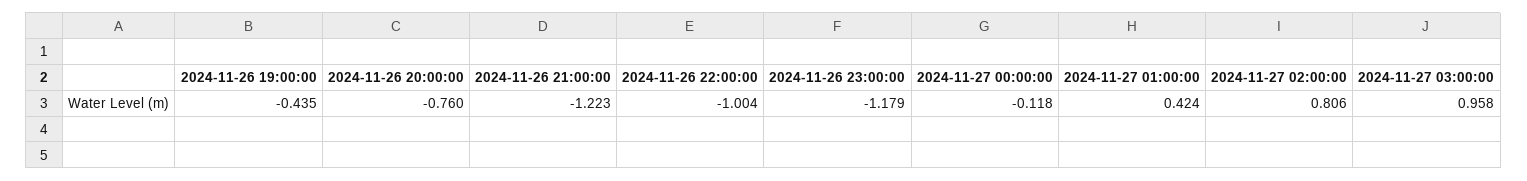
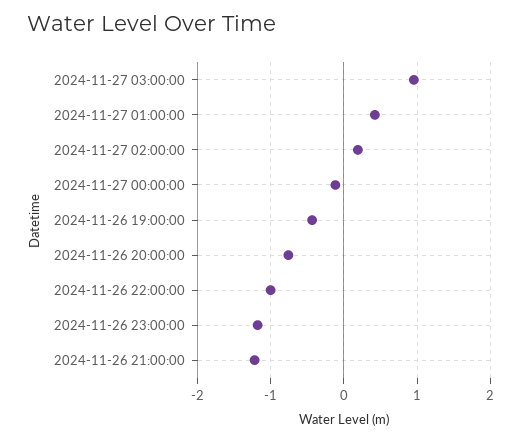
2024-11-27 02:00:00: 0.806 -> 0.2

